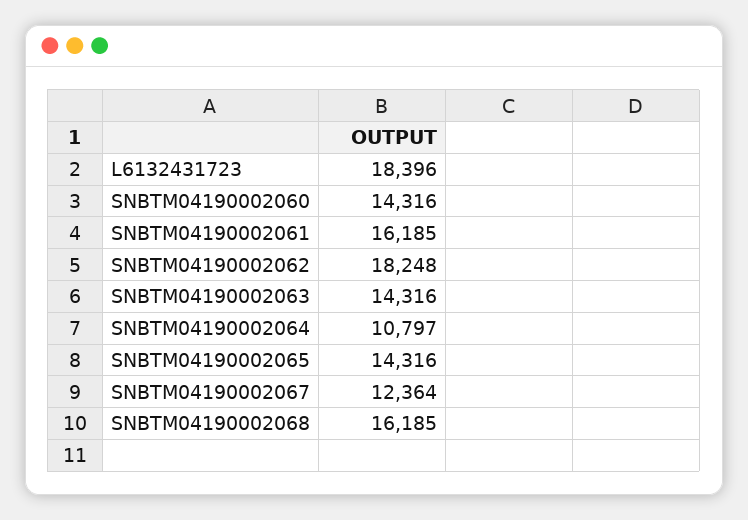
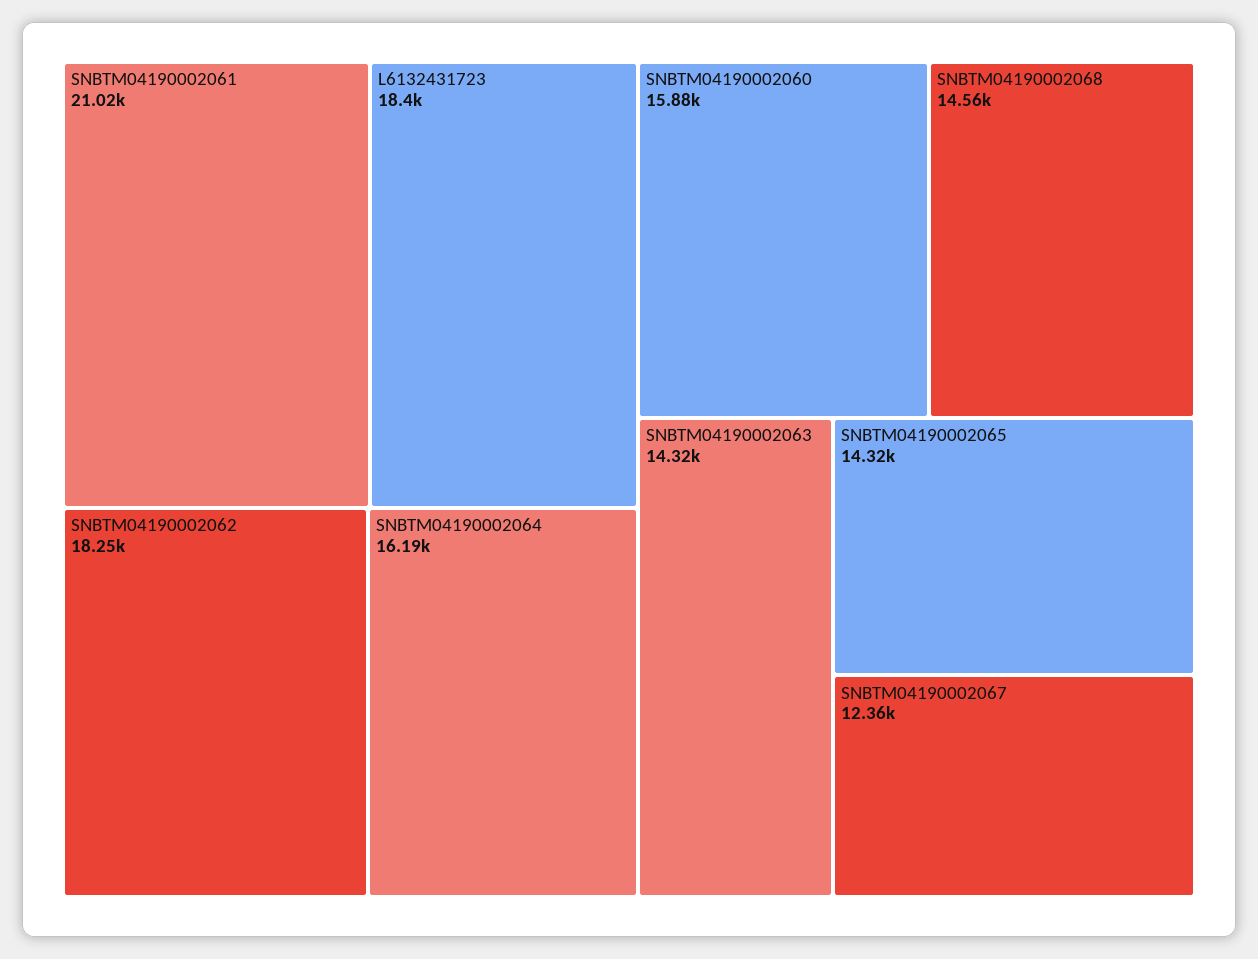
SNBTM04190002060: 14316 -> 15880
SNBTM04190002061: 16185 -> 21020
SNBTM04190002064: 10797 -> 16190
SNBTM04190002068: 16185 -> 14560

